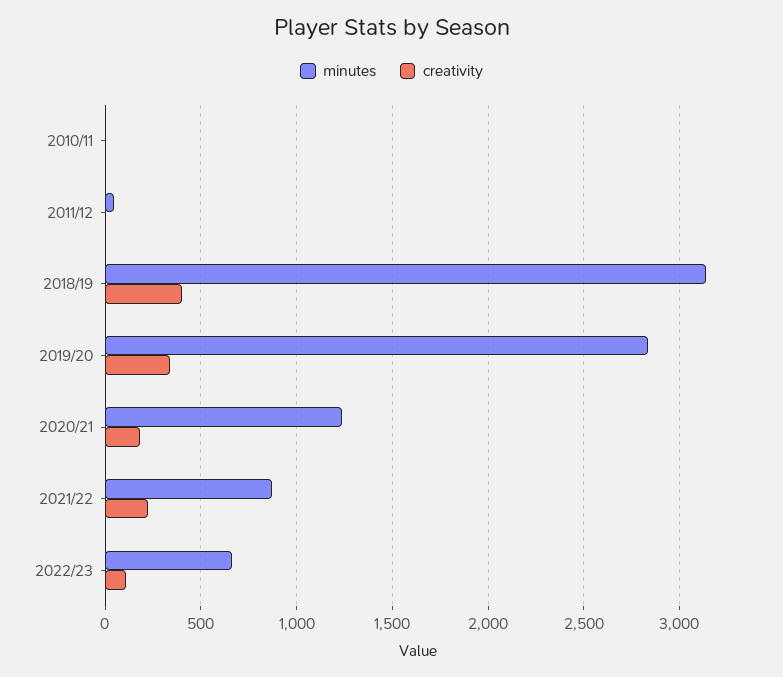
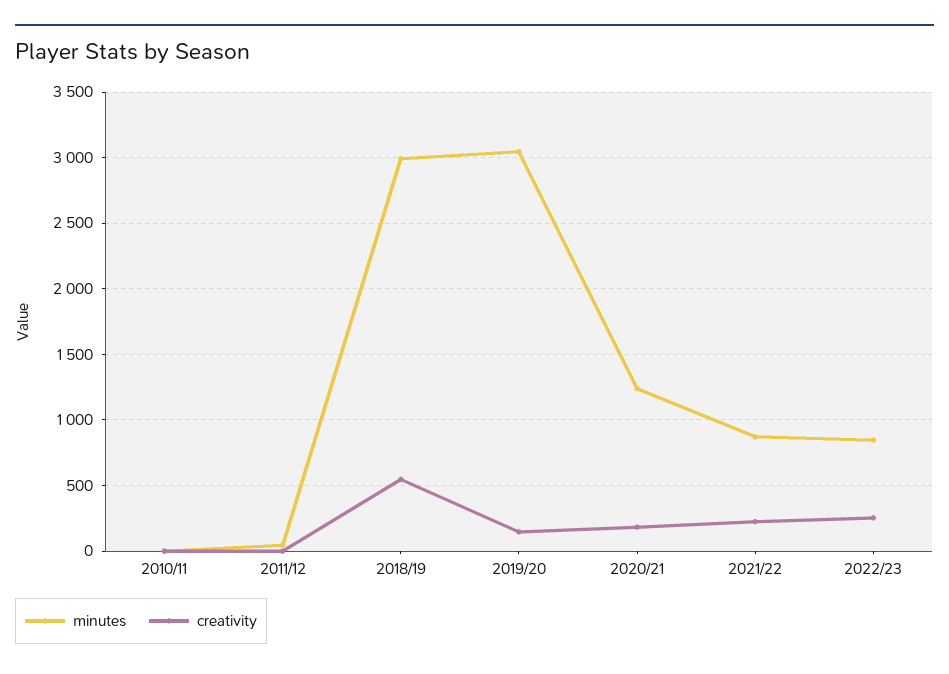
minutes, 2018/19: 3150 -> 3000
creativity, 2018/19: 400 -> 550
minutes, 2019/20: 2850 -> 3050
creativity, 2019/20: 350 -> 150
minutes, 2022/23: 650 -> 850
creativity, 2022/23: 100 -> 250

